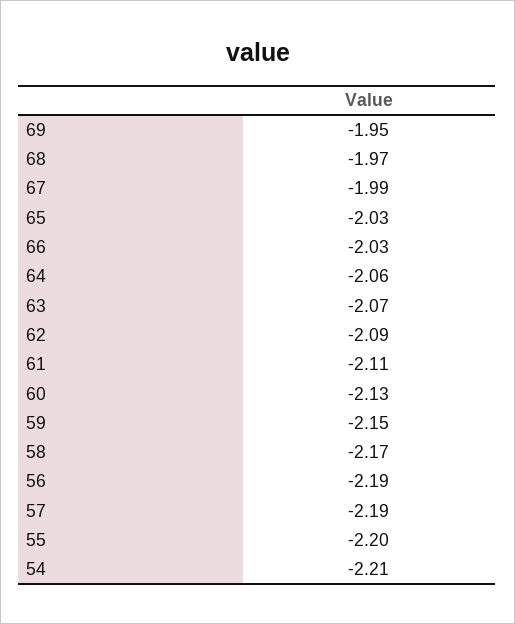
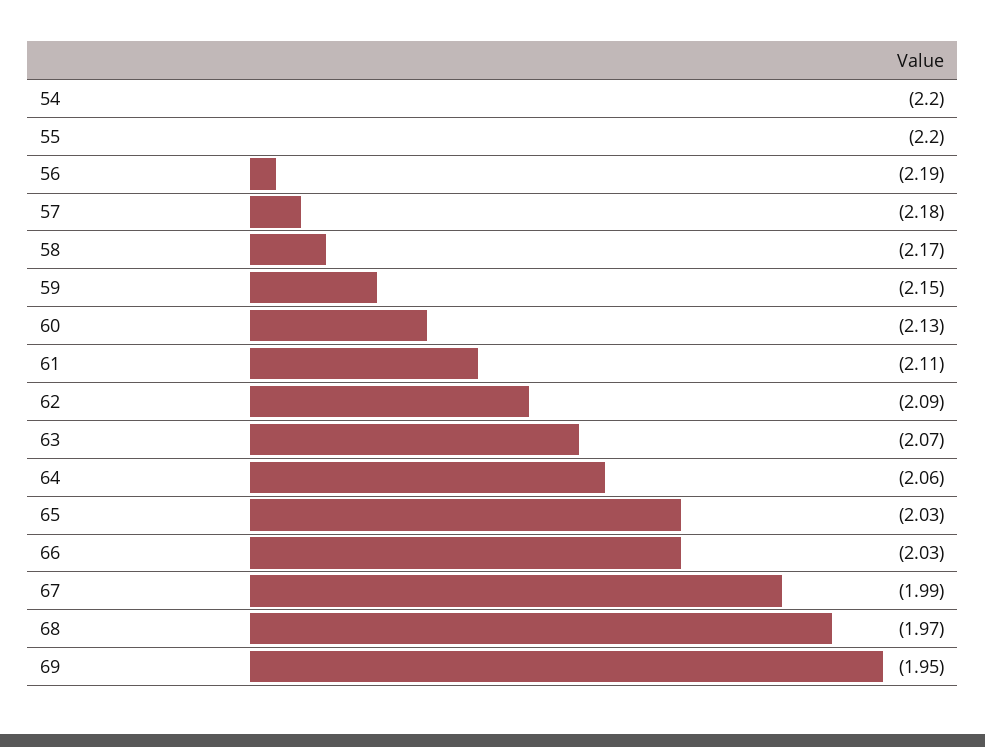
57: -2.19 -> -2.18
54: -2.21 -> -2.2

